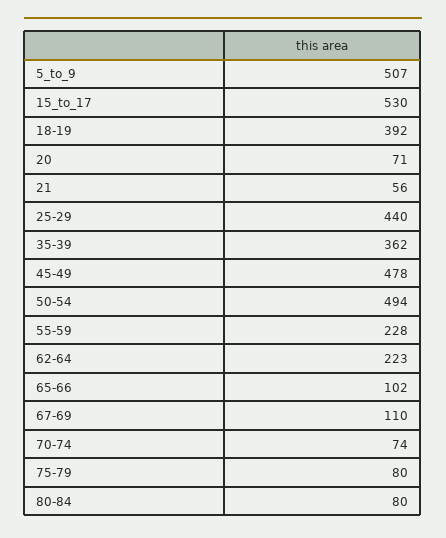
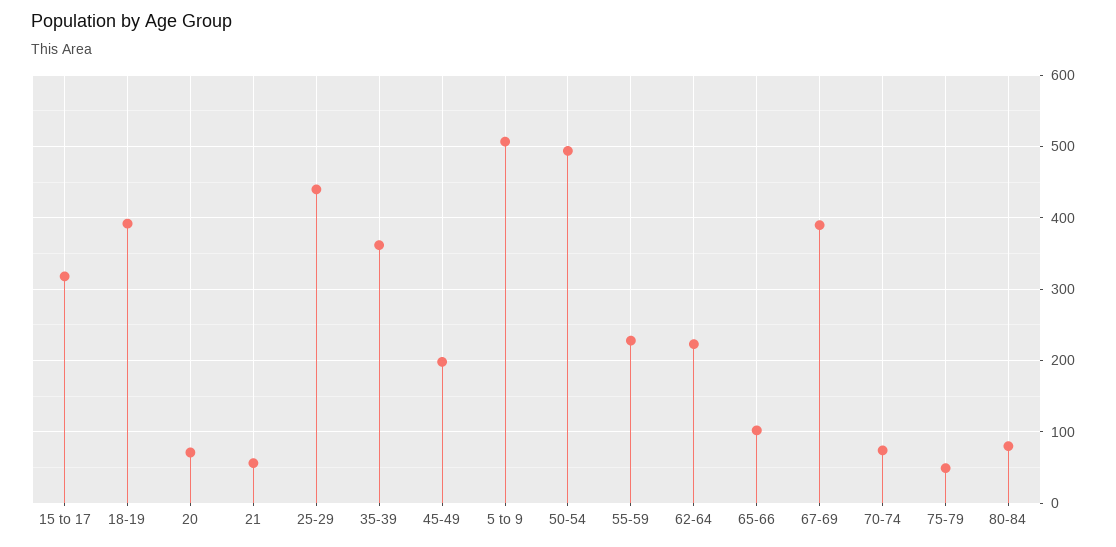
15_to_17: 530 -> 320
45-49: 478 -> 200
67-69: 110 -> 390
75-79: 80 -> 50

